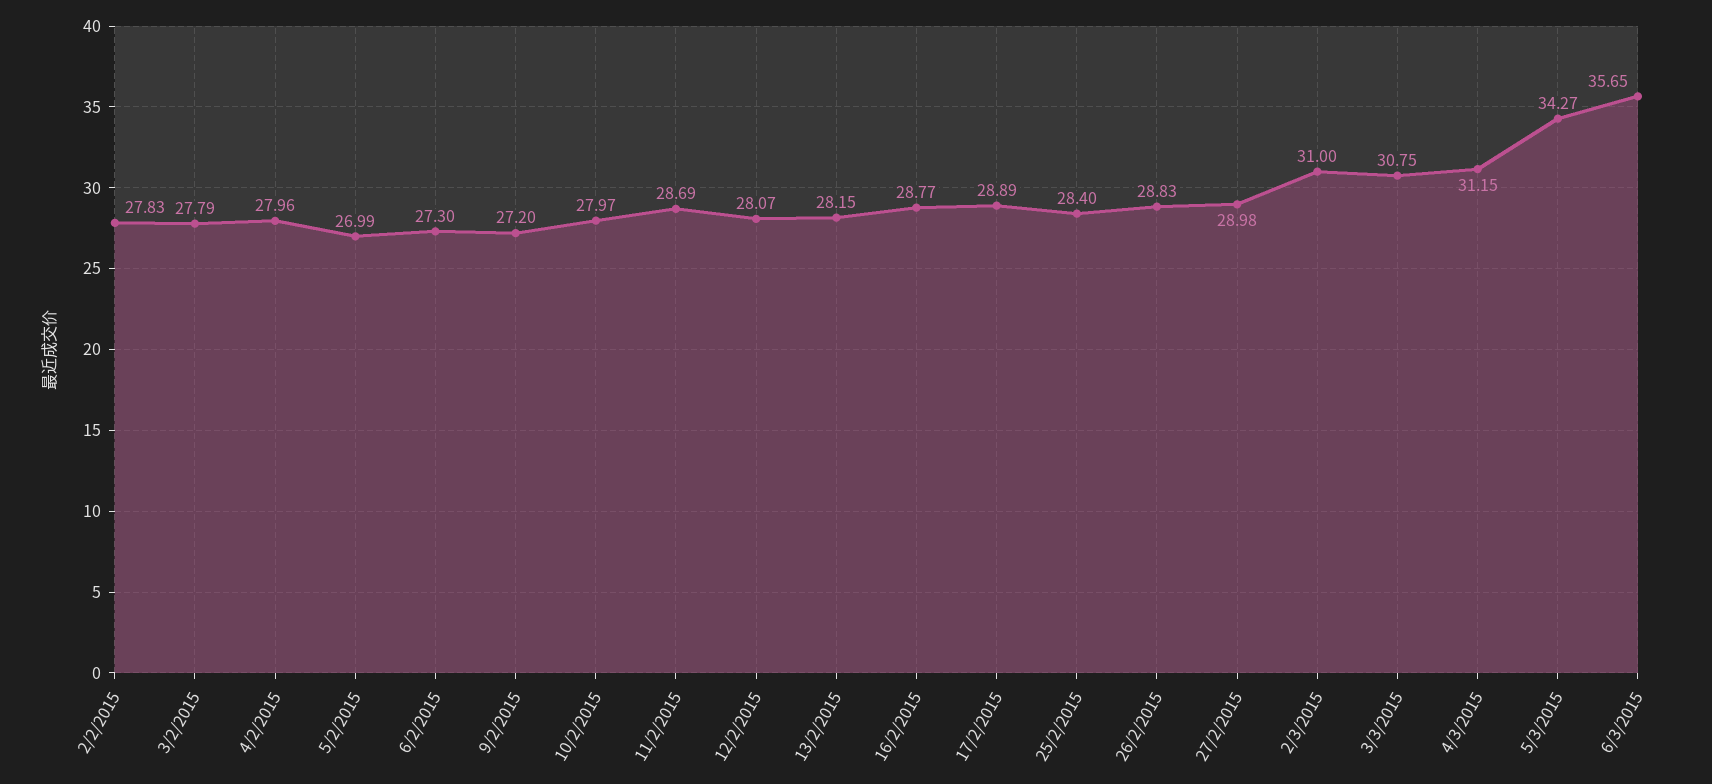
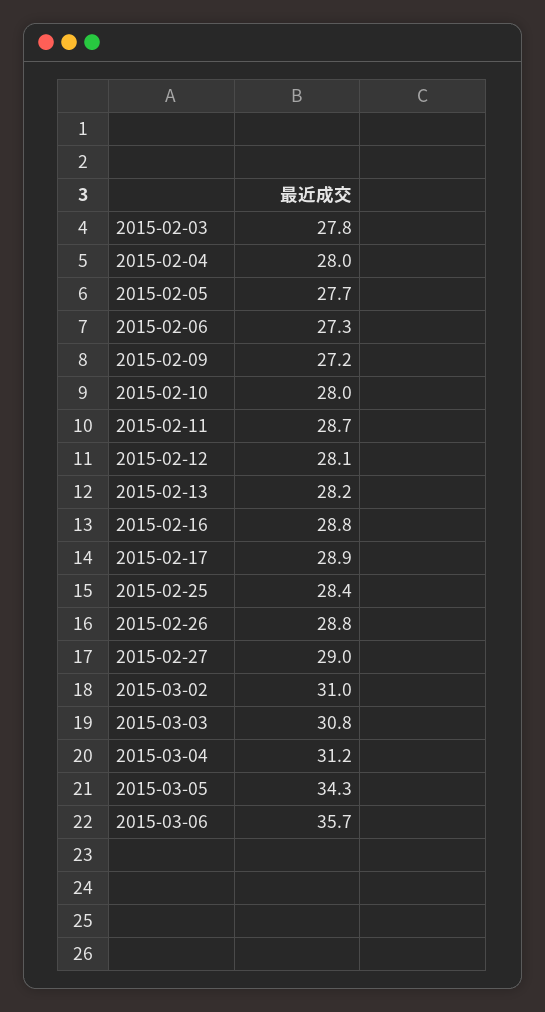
2/2/2015: 27.83 -> none
5/2/2015: 26.99 -> 27.7

